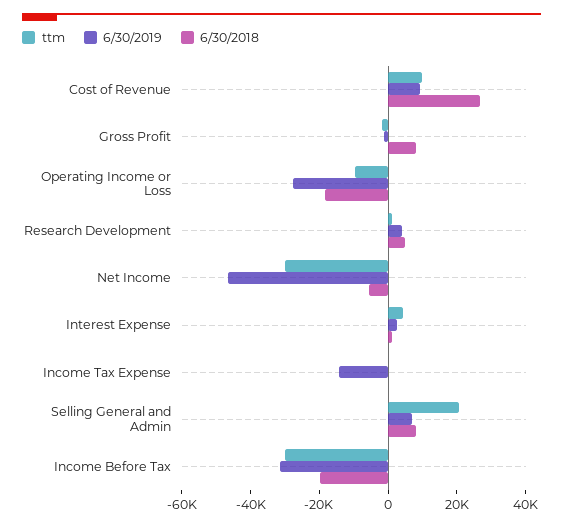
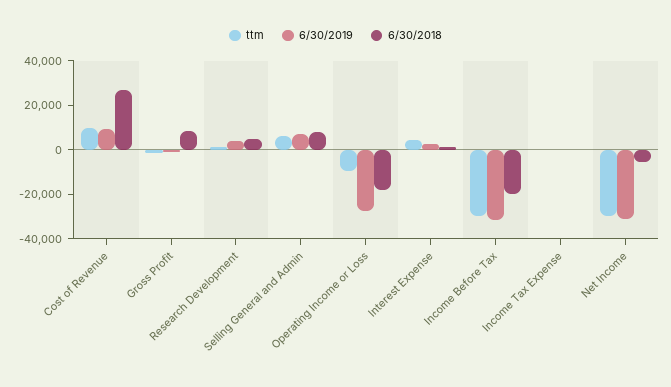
6/30/2019, Net Income: -45000 -> -30000
6/30/2019, Income Tax Expense: -15000 -> 0
ttm, Selling General and Admin: 20000 -> 5000

